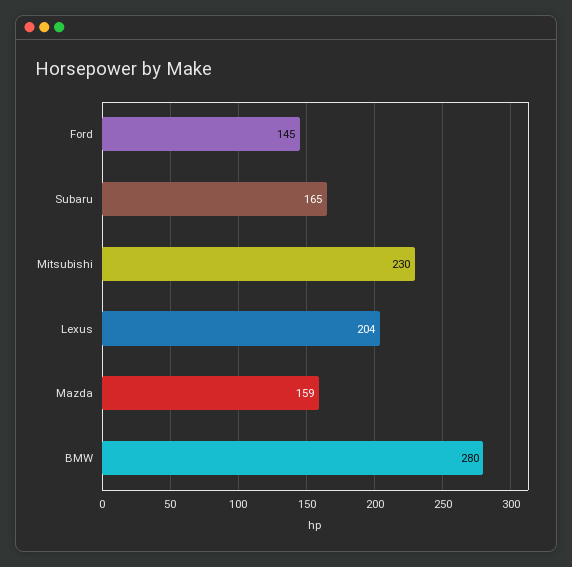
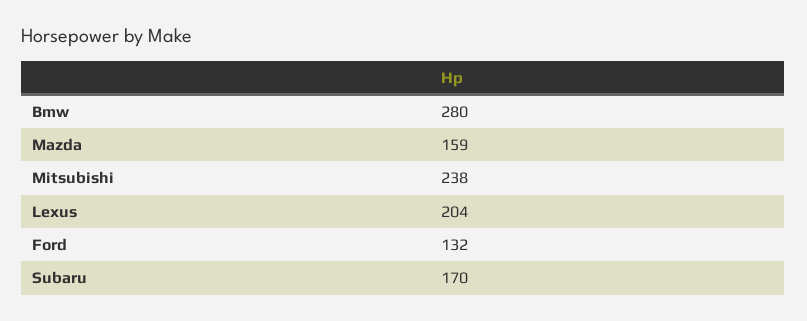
Ford: 145 -> 132
Subaru: 165 -> 170
Mitsubishi: 230 -> 238

